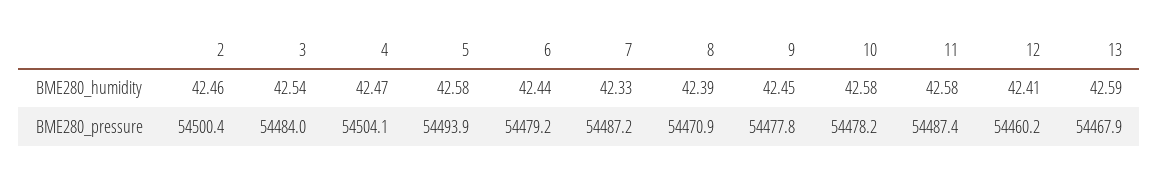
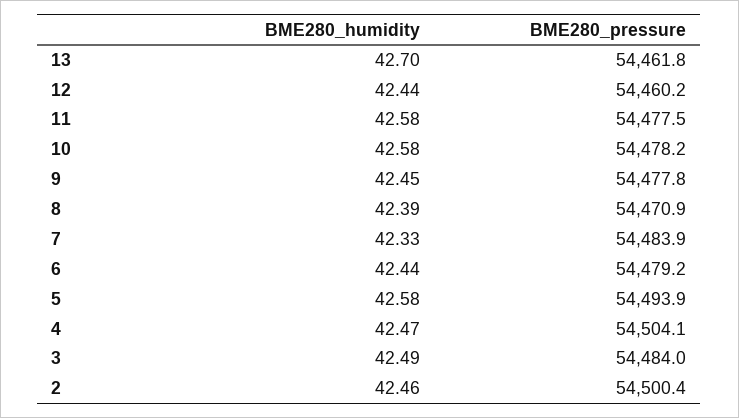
3, BME280_humidity: 42.54 -> 42.49
12, BME280_humidity: 42.41 -> 42.44
13, BME280_humidity: 42.59 -> 42.7
7, BME280_pressure: 54487.2 -> 54483.9
11, BME280_pressure: 54487.4 -> 54477.5
13, BME280_pressure: 54467.9 -> 54461.8

